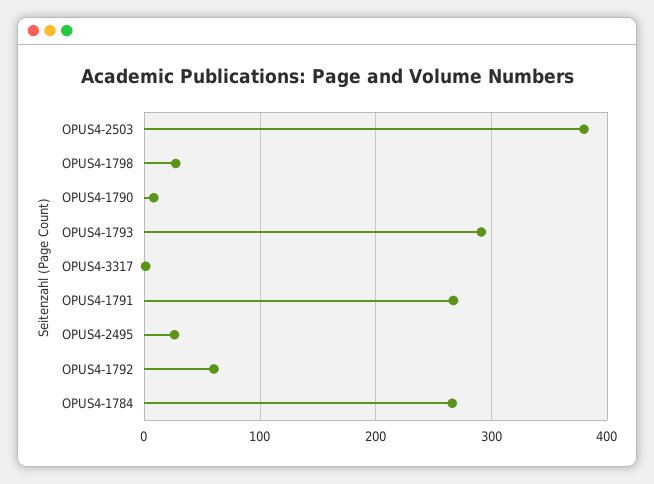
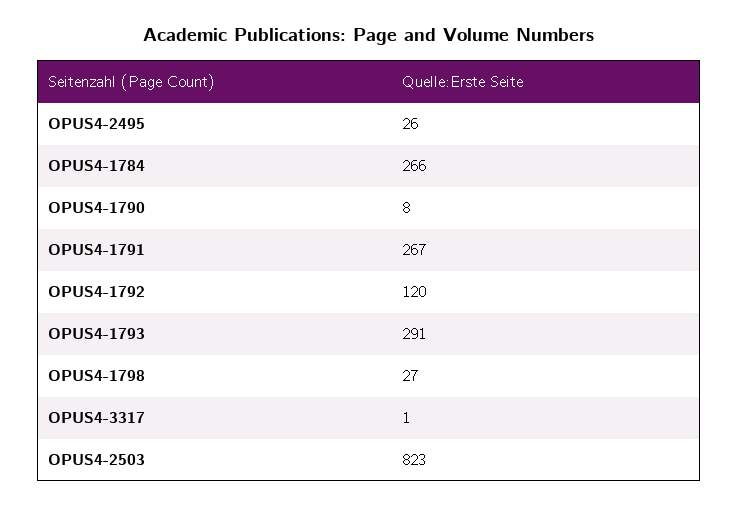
OPUS4-2503: 380 -> 823
OPUS4-1792: 60 -> 120

